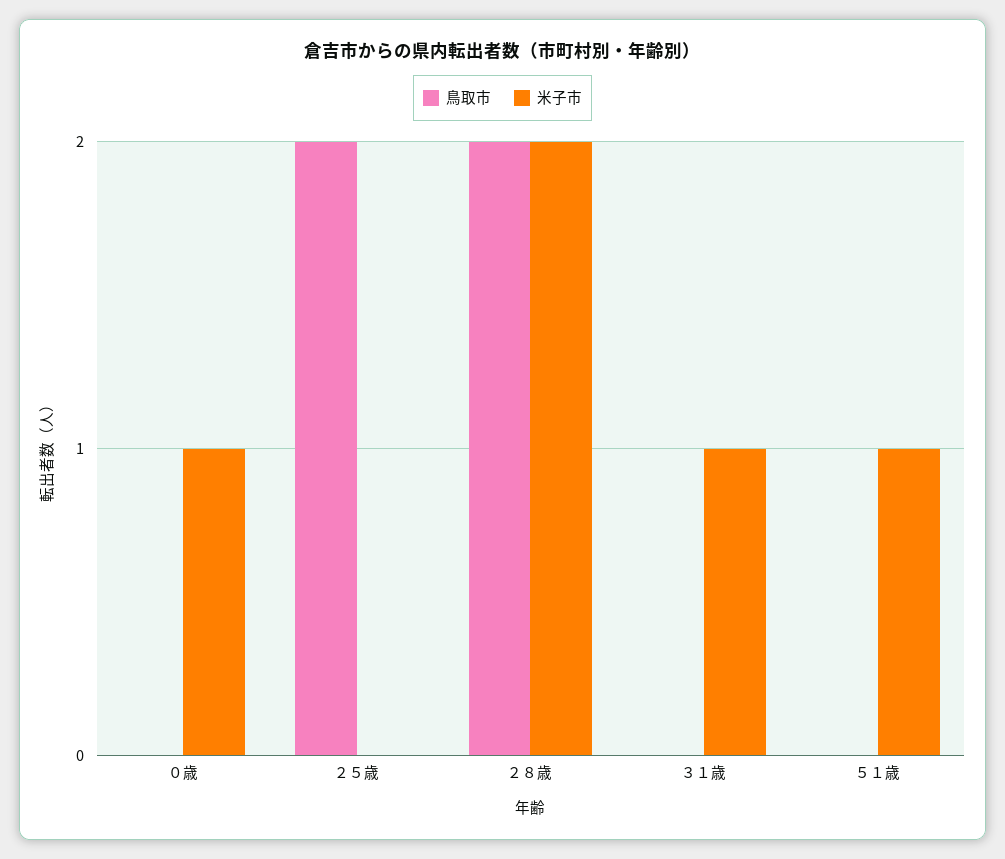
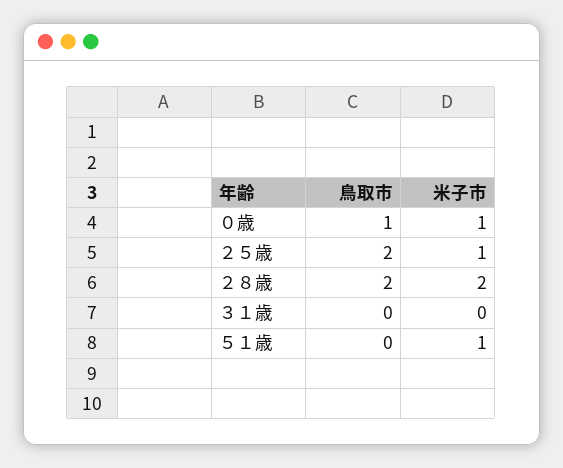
鳥取市, ０歳: 0 -> 1
米子市, ２５歳: 0 -> 1
米子市, ３１歳: 1 -> 0

